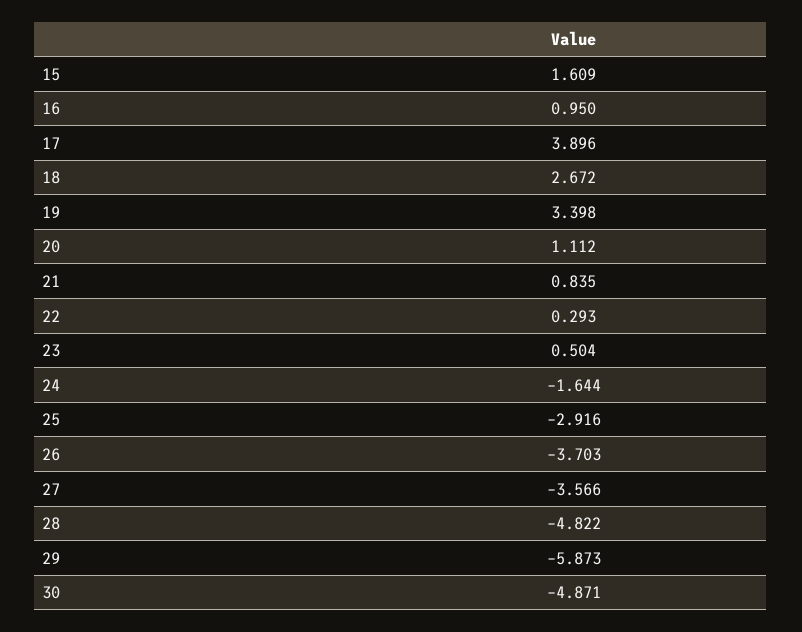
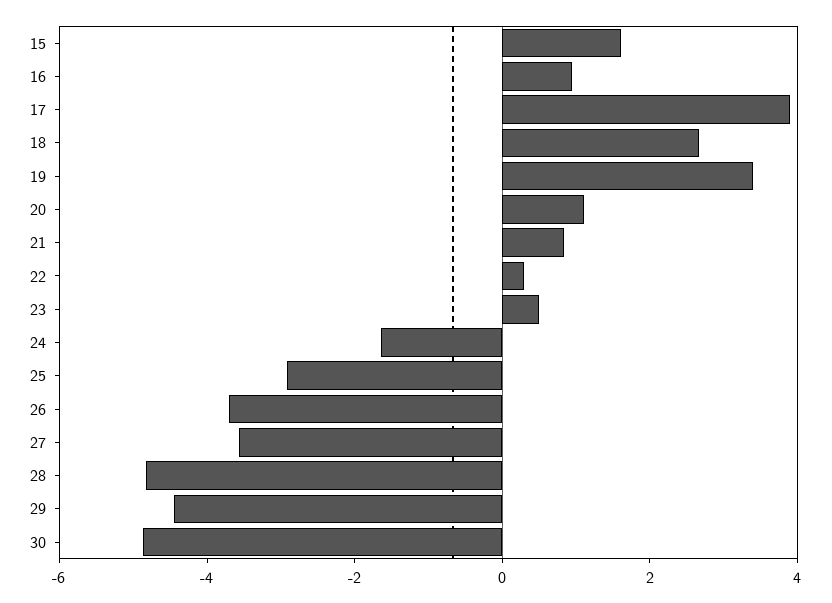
29: -5.873 -> -4.5

